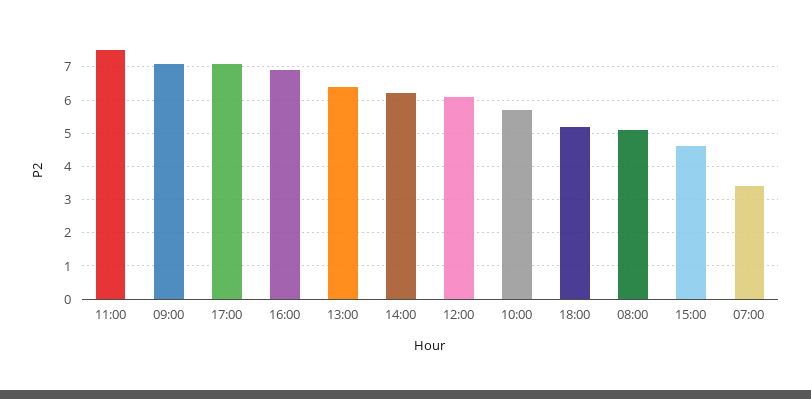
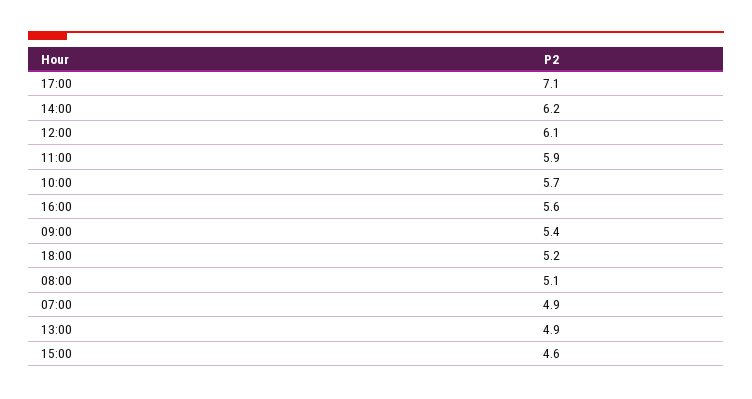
11:00: 7.5 -> 5.9
09:00: 7 -> 5.4
16:00: 7 -> 5.6
13:00: 6.5 -> 4.9
07:00: 3.5 -> 4.9

